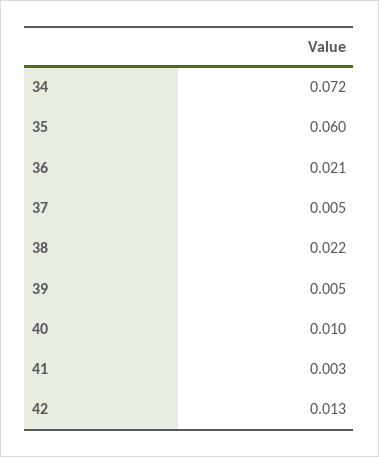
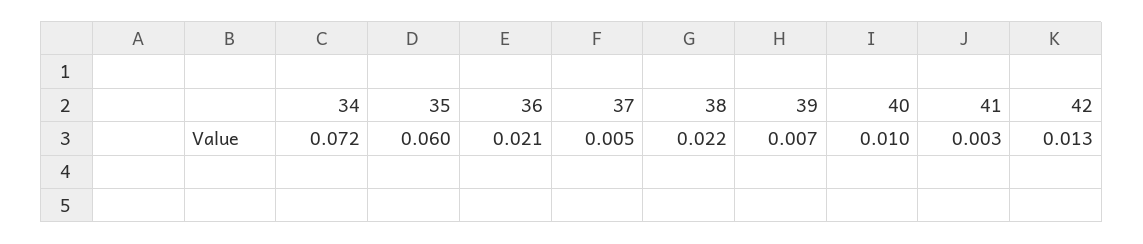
39: 0.005 -> 0.007

